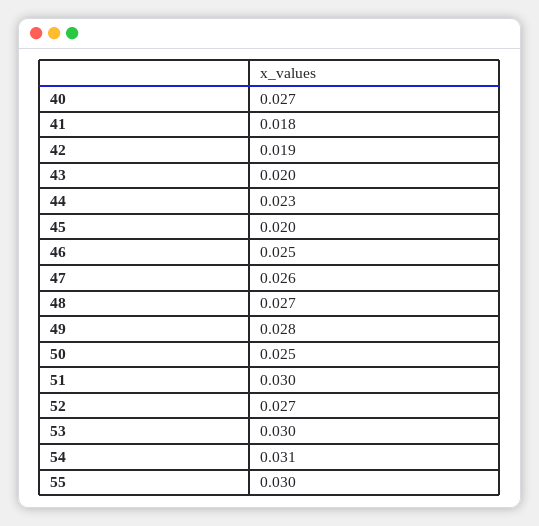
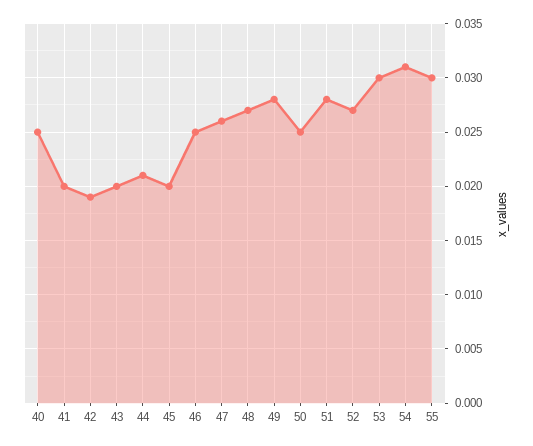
40: 0.027 -> 0.025
41: 0.018 -> 0.02
44: 0.023 -> 0.021
51: 0.03 -> 0.028

